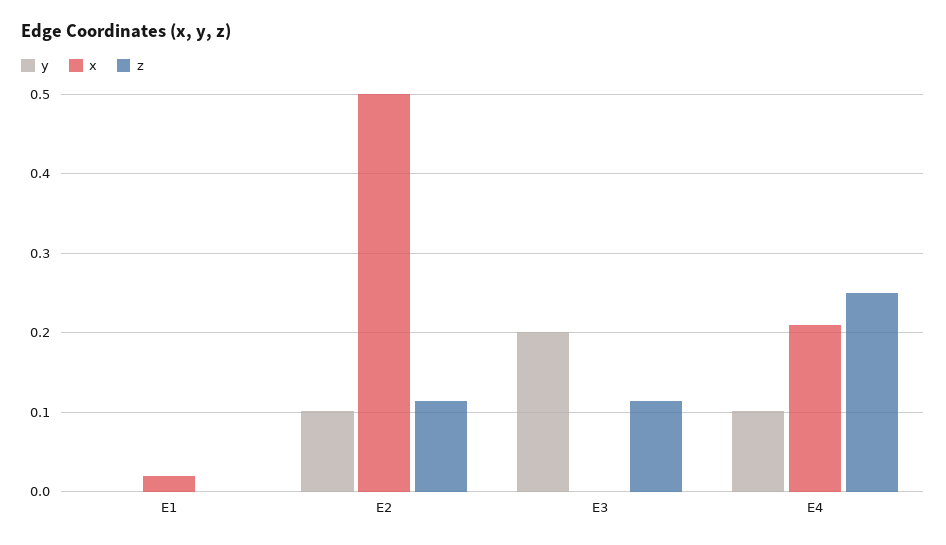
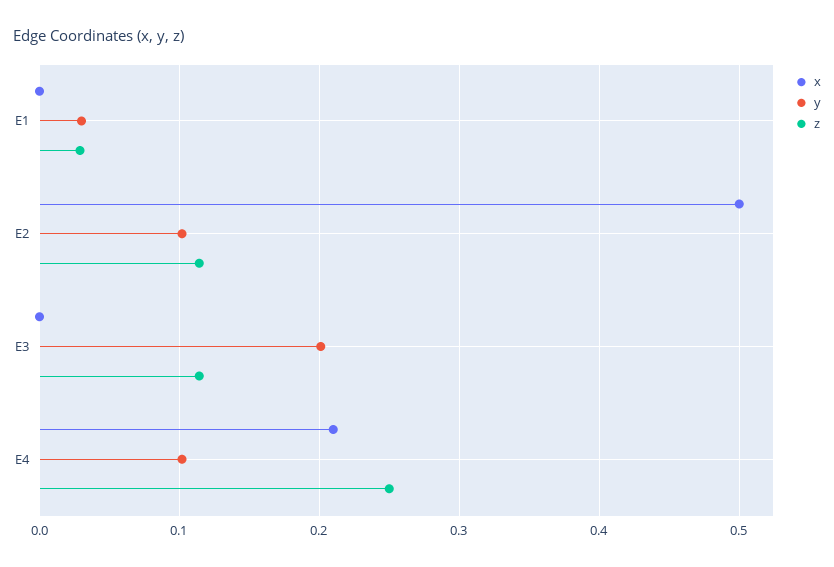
y, E1: 0 -> 0.03
x, E1: 0.02 -> 0
z, E1: 0 -> 0.03

